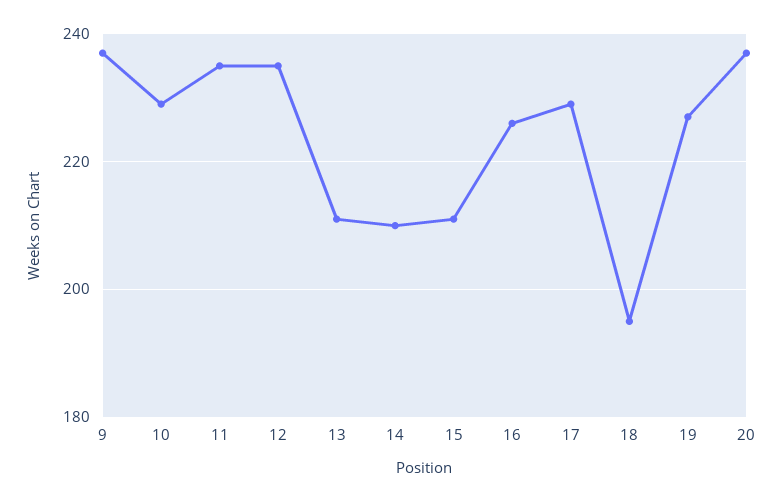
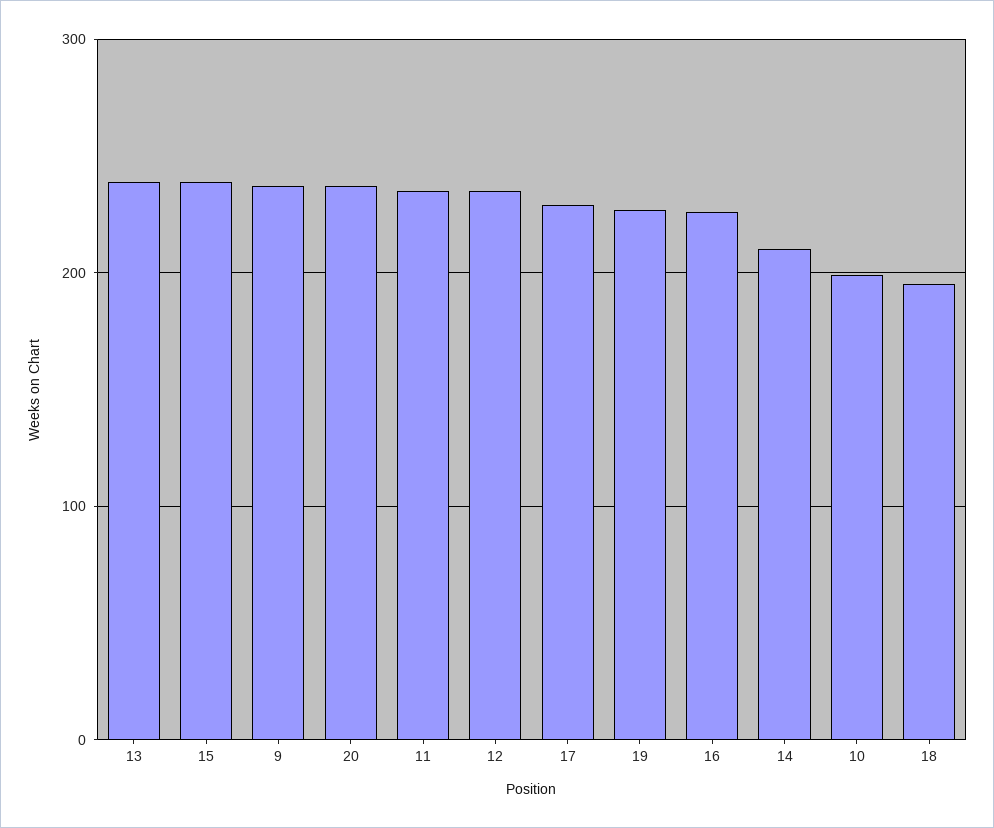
10: 230 -> 200
13: 210 -> 240
15: 210 -> 240

